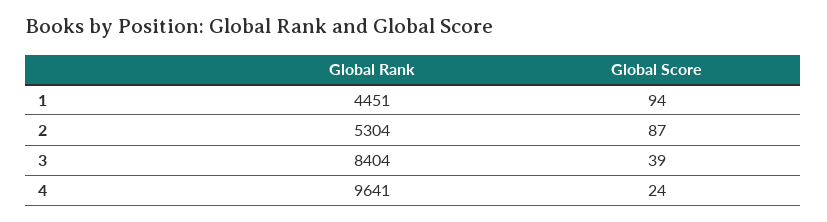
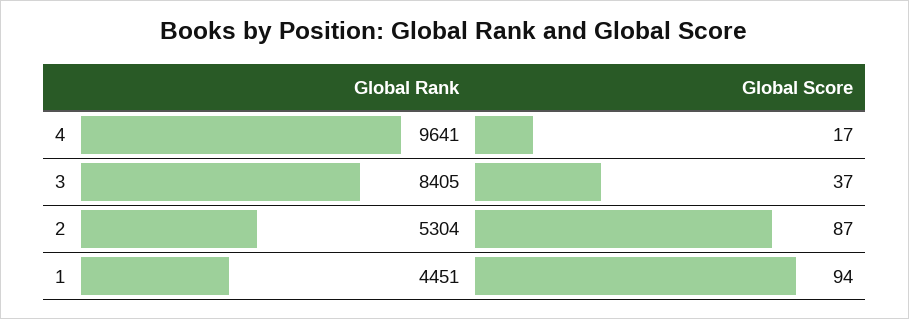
Global Rank, 3: 8404 -> 8405
Global Score, 3: 39 -> 37
Global Score, 4: 24 -> 17

